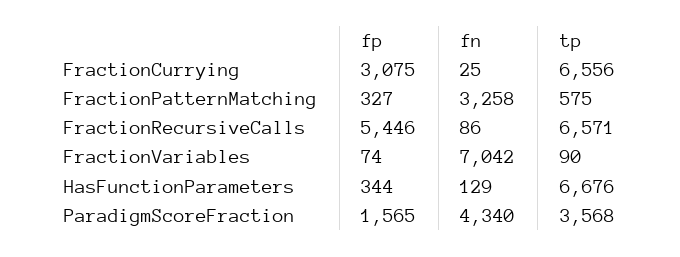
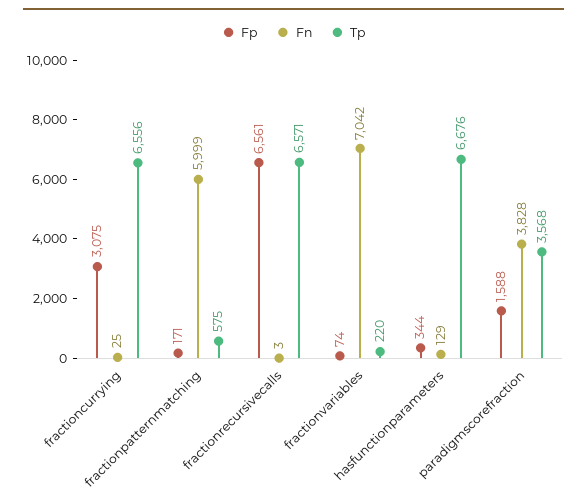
fp, FractionPatternMatching: 327 -> 171
fn, FractionPatternMatching: 3258 -> 5999
fp, FractionRecursiveCalls: 5446 -> 6561
fn, FractionRecursiveCalls: 86 -> 3
tp, FractionVariables: 90 -> 220
fp, ParadigmScoreFraction: 1565 -> 1588
fn, ParadigmScoreFraction: 4340 -> 3828

